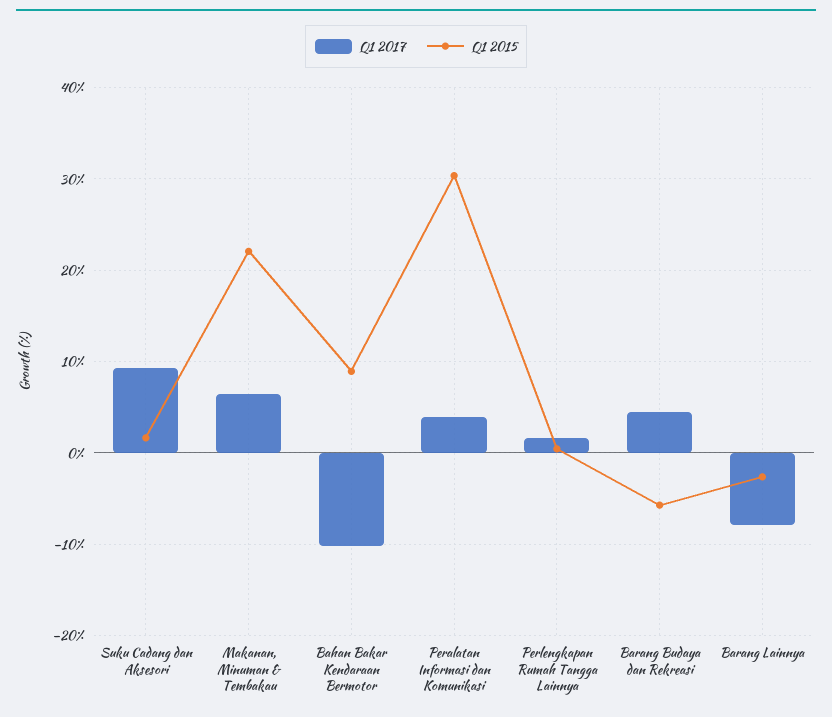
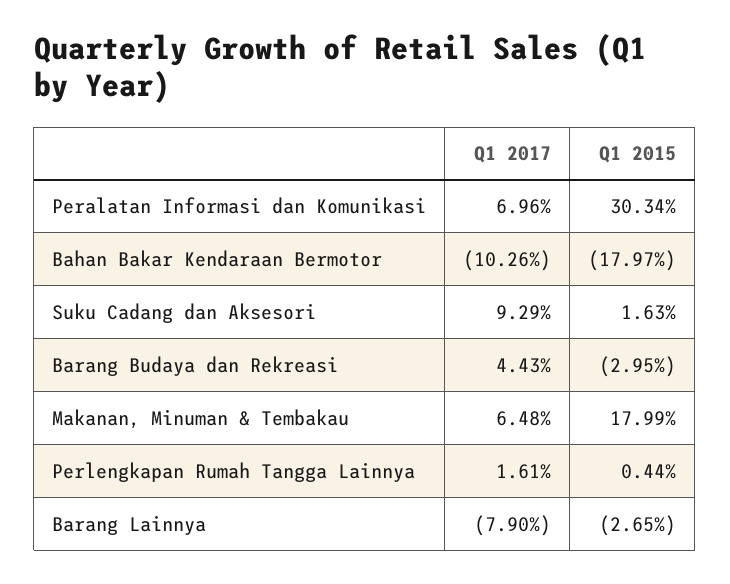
Q1 2015, Makanan, Minuman & Tembakau: 22 -> 17.99
Q1 2015, Bahan Bakar Kendaraan Bermotor: 9 -> -17.97
Q1 2017, Peralatan Informasi dan Komunikasi: 4 -> 6.96
Q1 2015, Barang Budaya dan Rekreasi: -6 -> -2.95

